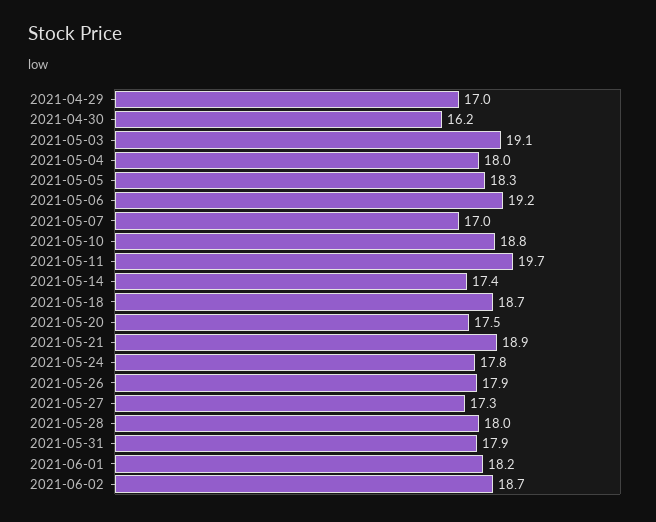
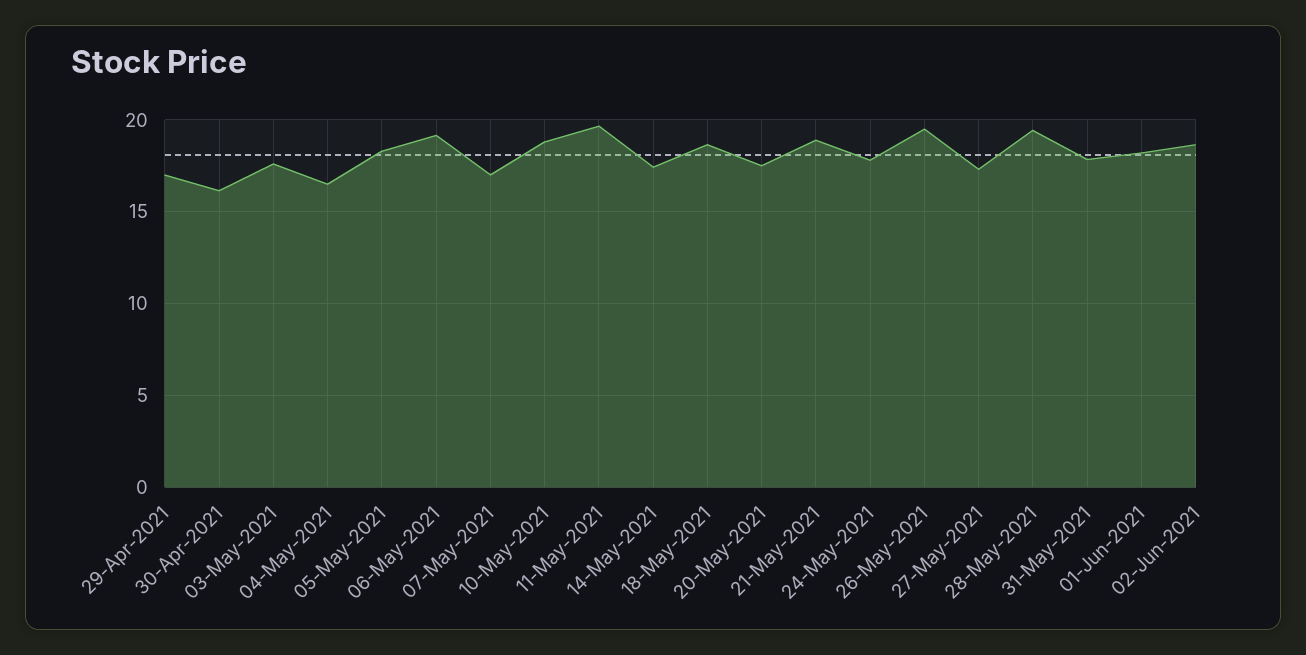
2021-05-03: 19.1 -> 17.5
2021-05-04: 18 -> 16.5
2021-05-26: 17.9 -> 19.5
2021-05-28: 18 -> 19.5

